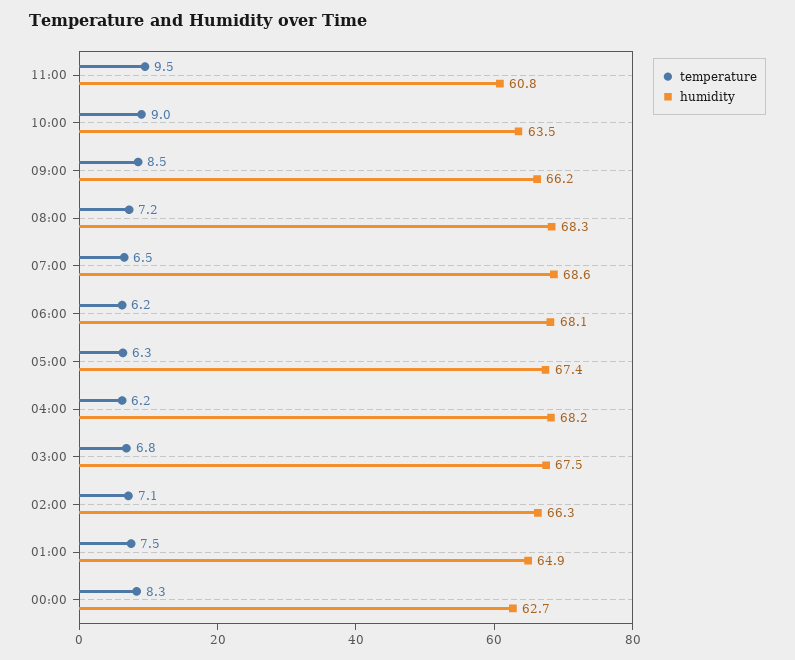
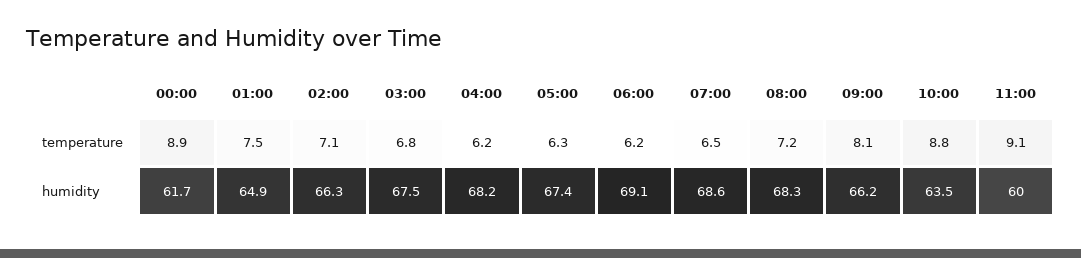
temperature, 11:00: 9.5 -> 9.1
humidity, 11:00: 60.8 -> 60
temperature, 10:00: 9 -> 8.8
temperature, 09:00: 8.5 -> 8.1
humidity, 06:00: 68.1 -> 69.1
temperature, 00:00: 8.3 -> 8.9
humidity, 00:00: 62.7 -> 61.7

